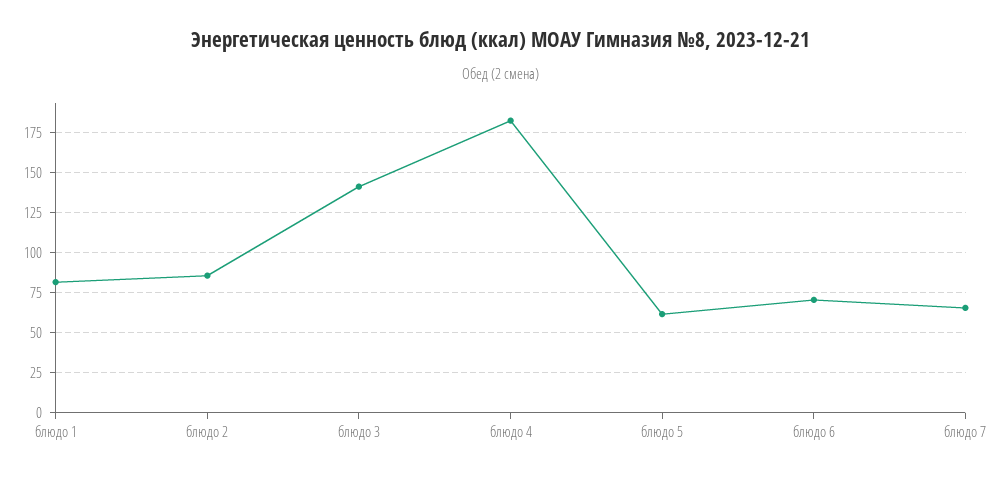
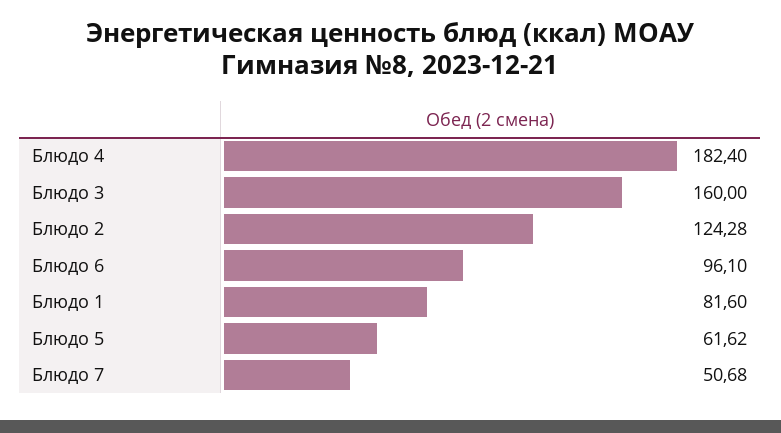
блюдо 2: 85 -> 124.28
блюдо 3: 140 -> 160
блюдо 6: 70 -> 96.1
блюдо 7: 65 -> 50.68

